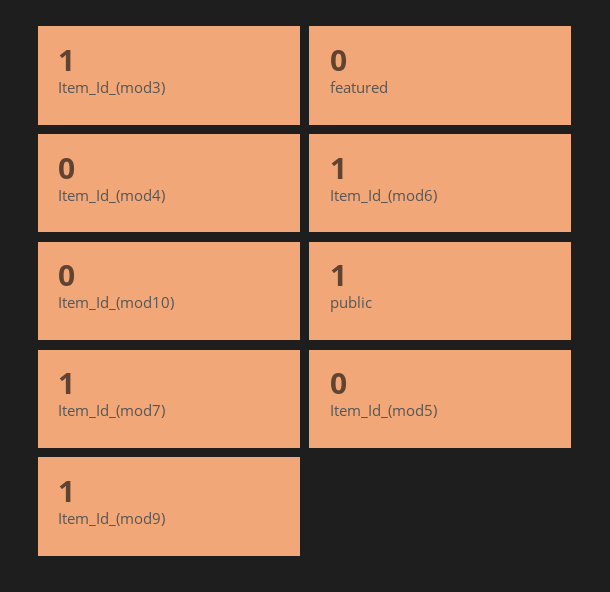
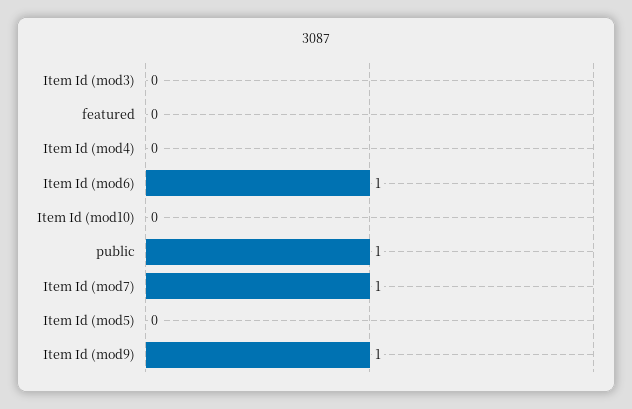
Item_Id_(mod3): 1 -> 0

